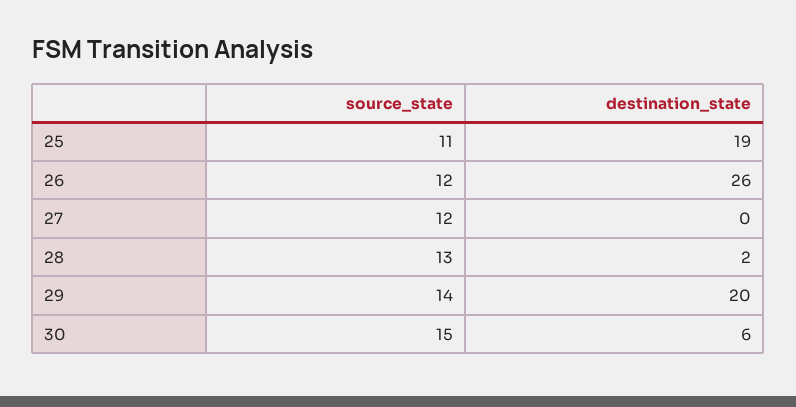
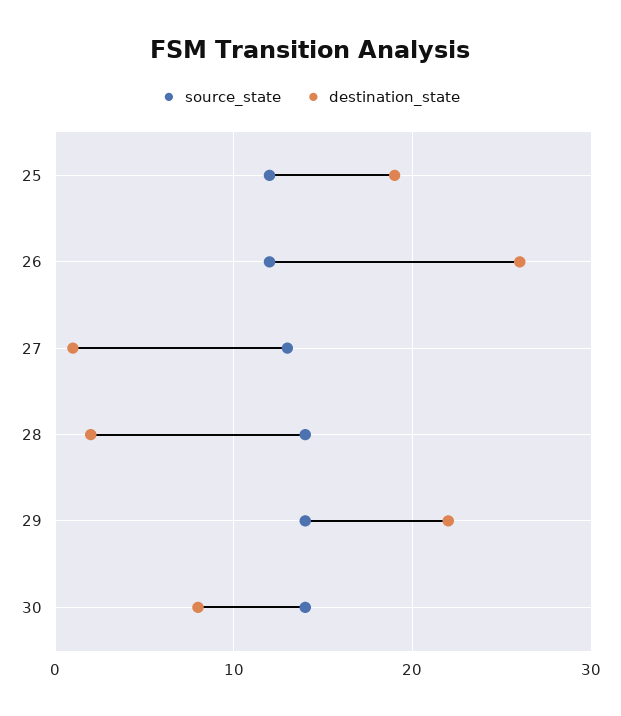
source_state, 25: 11 -> 12
source_state, 27: 12 -> 13
destination_state, 27: 0 -> 1
source_state, 28: 13 -> 14
destination_state, 29: 20 -> 22
source_state, 30: 15 -> 14
destination_state, 30: 6 -> 8

